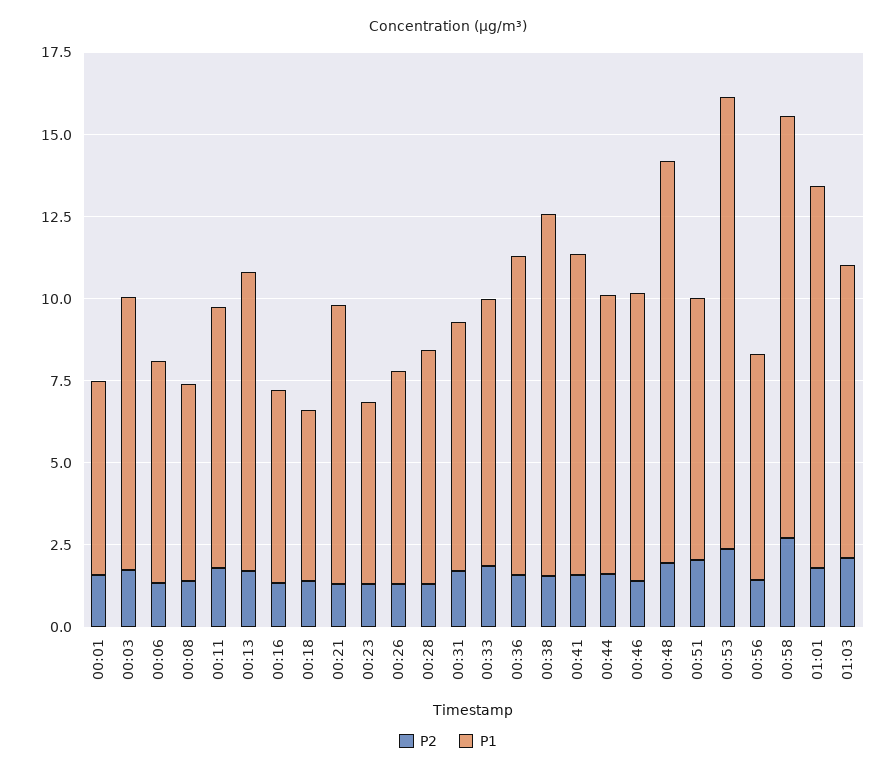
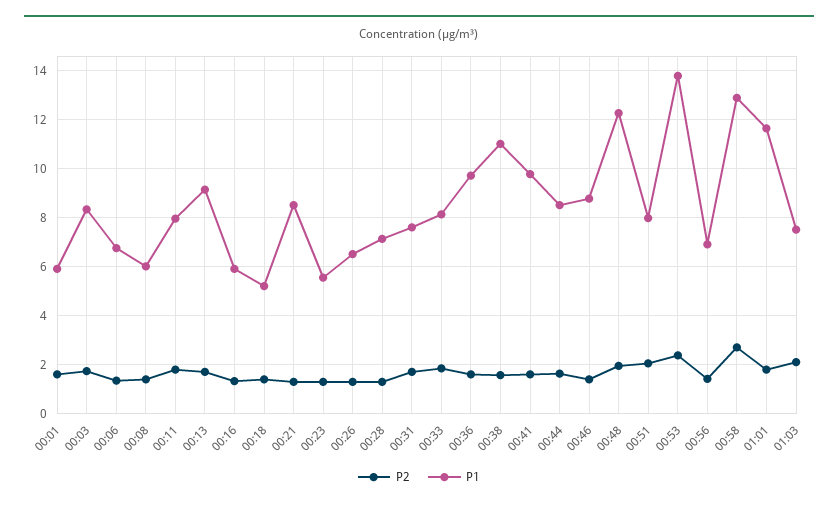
P1, 01:03: 9 -> 7.5

